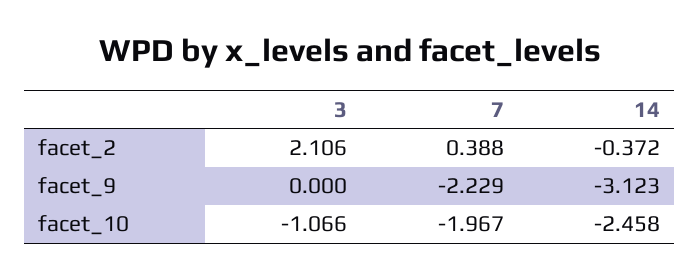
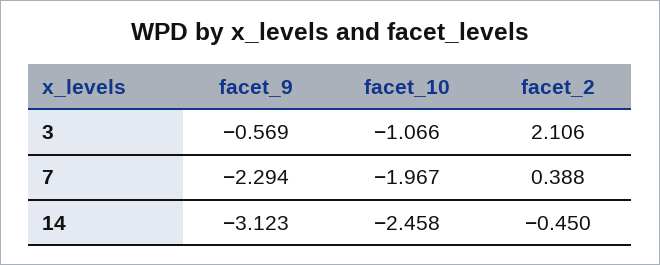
14, facet_2: -0.372 -> -0.45
3, facet_9: 0 -> -0.569
7, facet_9: -2.229 -> -2.294

